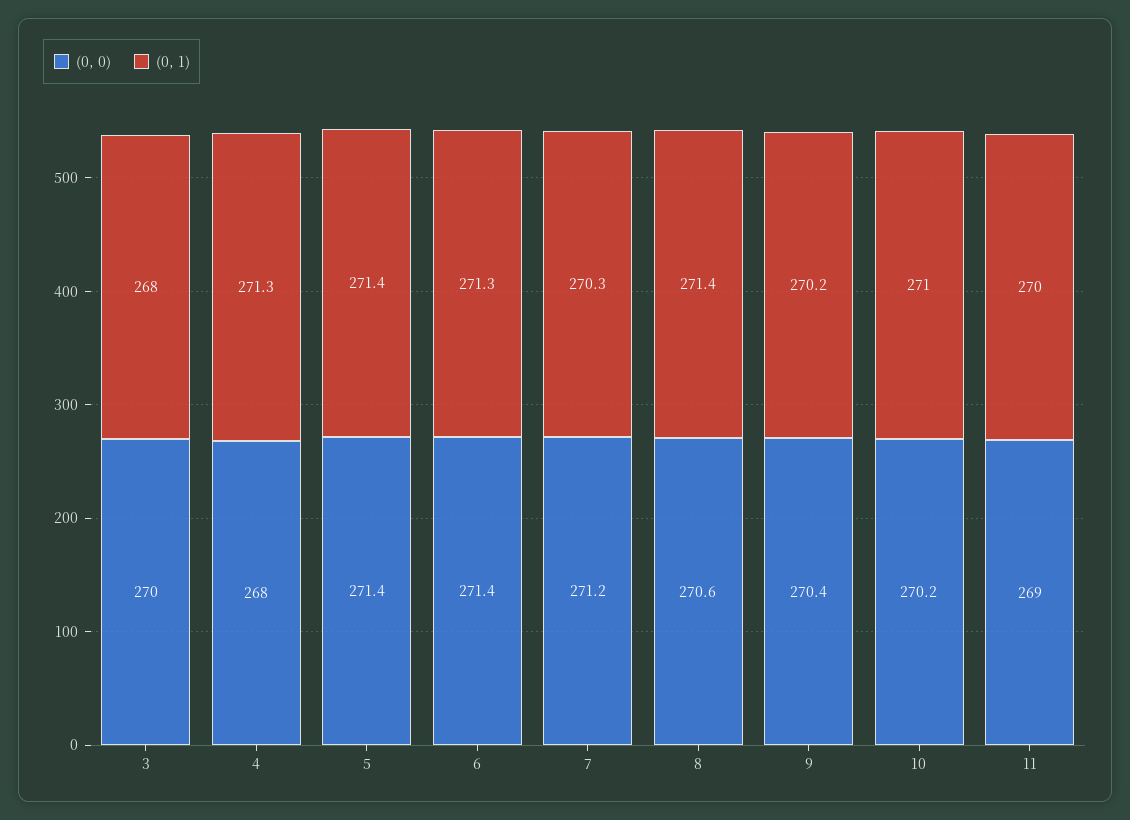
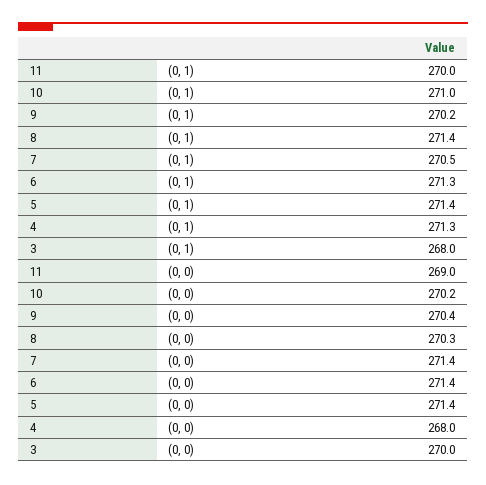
(0, 0), 7: 271.2 -> 271.4
(0, 1), 7: 270.3 -> 270.5
(0, 0), 8: 270.6 -> 270.3

